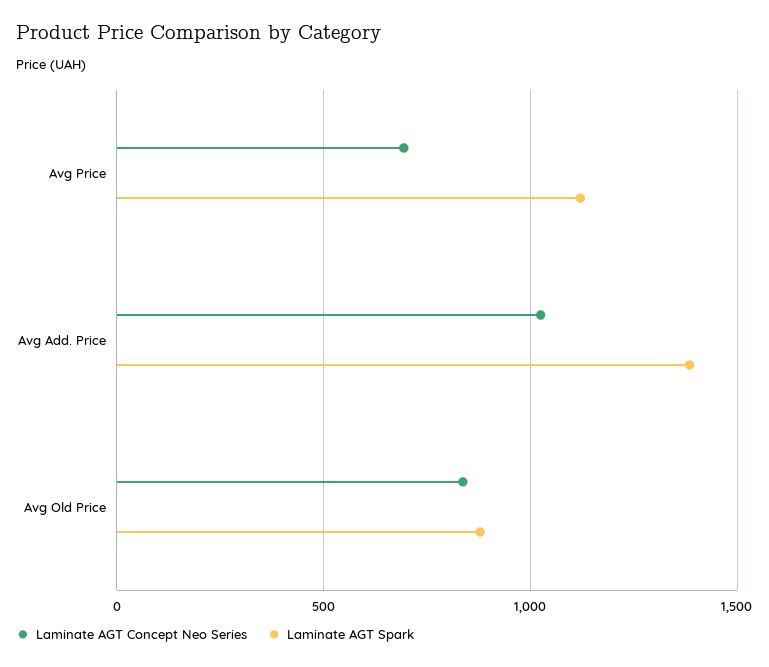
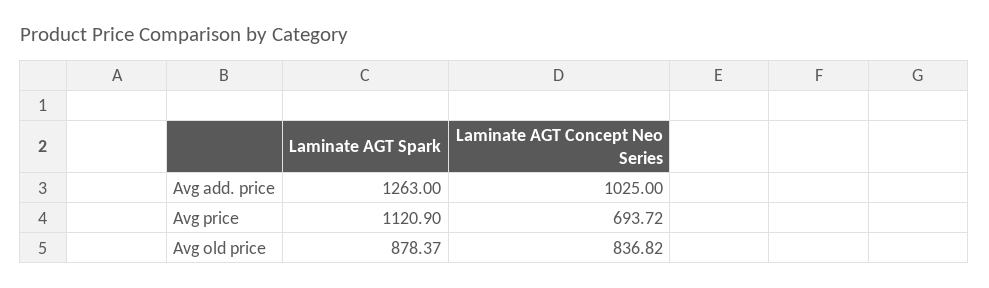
Laminate AGT Spark, Avg Add. Price: 1400 -> 1263

